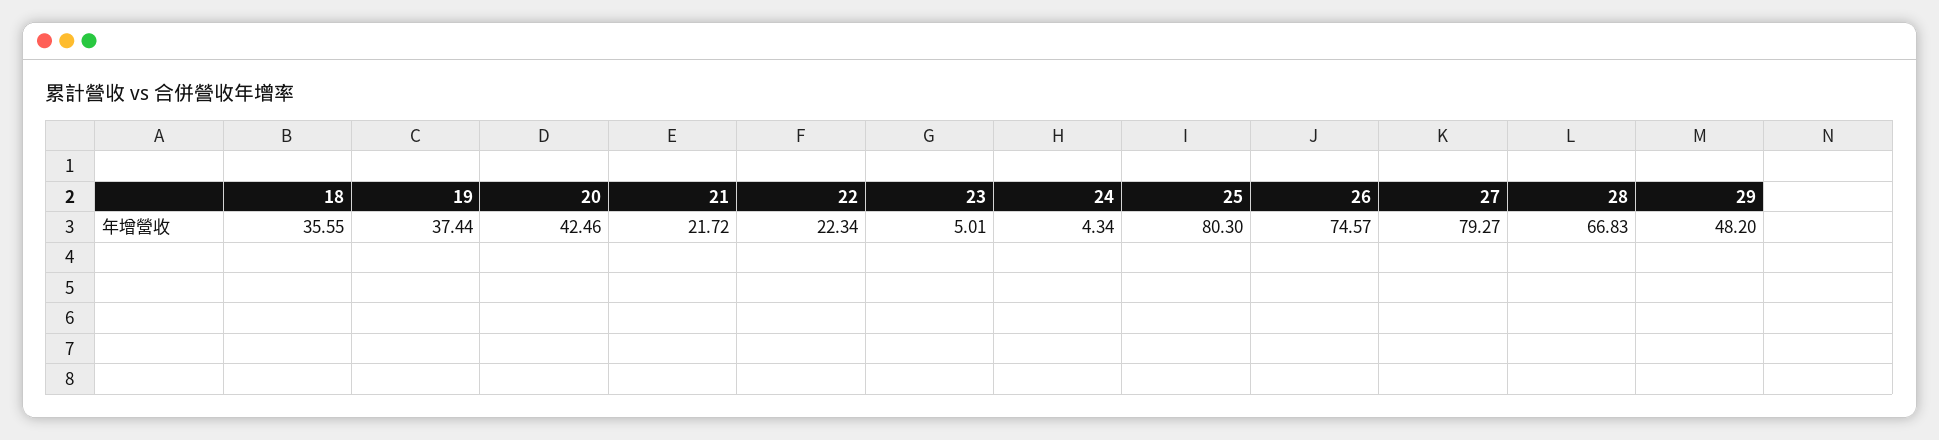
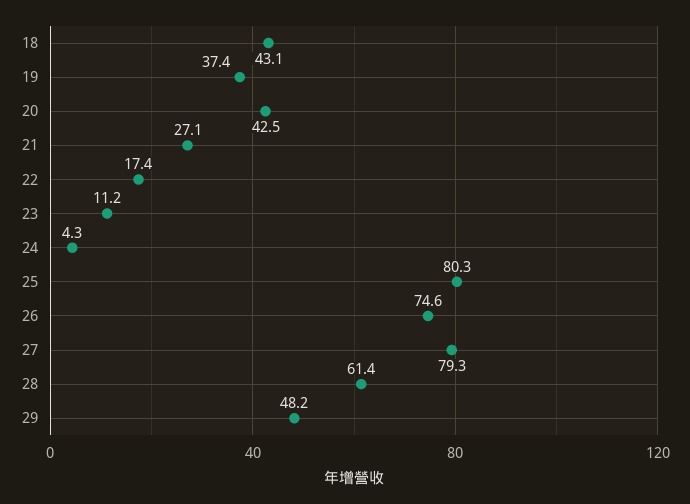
18: 35.55 -> 43.1
21: 21.72 -> 27.1
22: 22.34 -> 17.4
23: 5.01 -> 11.2
28: 66.83 -> 61.4

